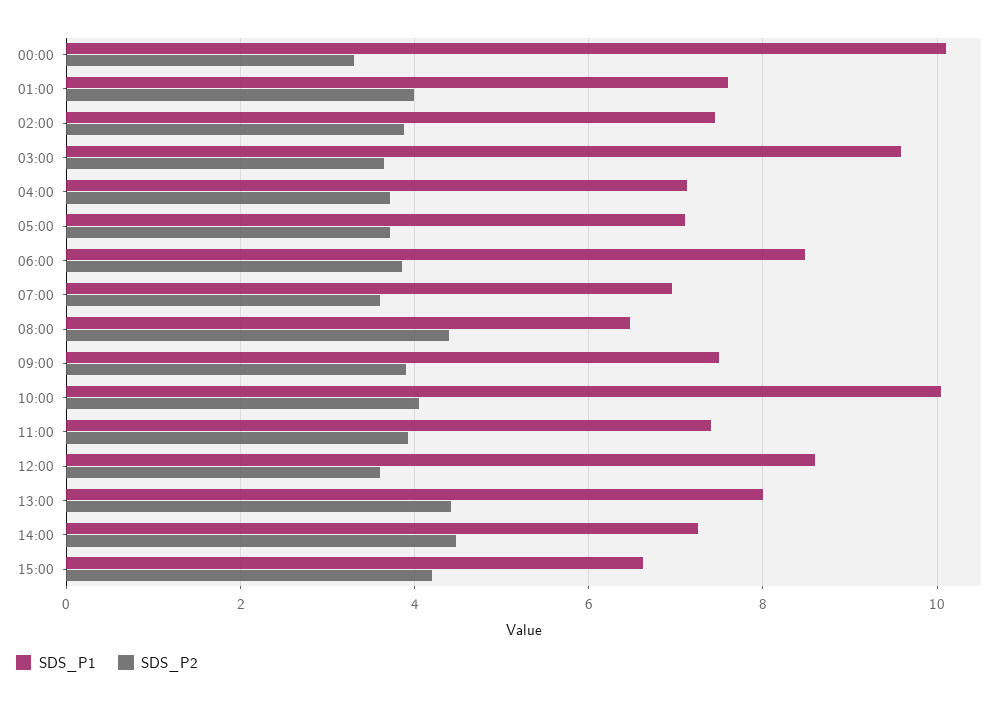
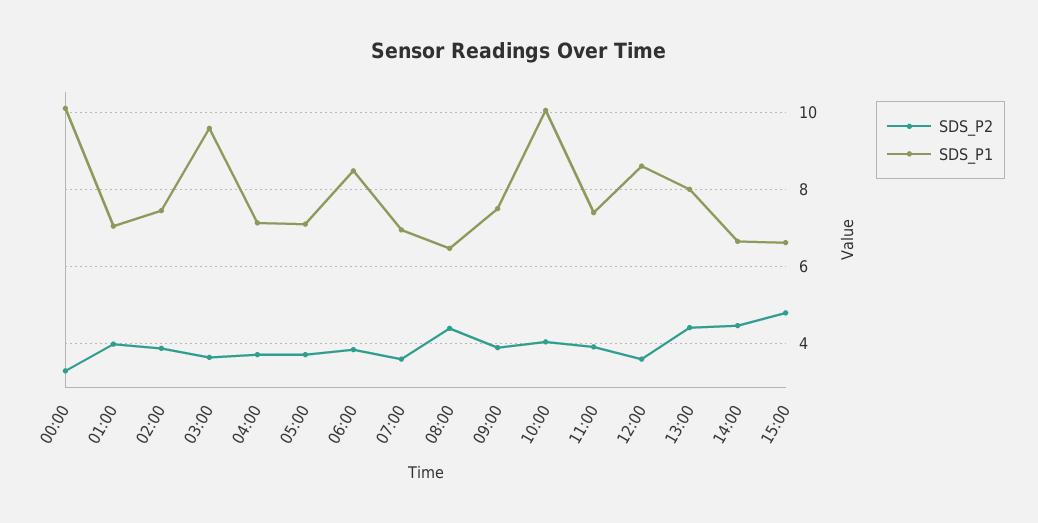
SDS_P1, 01:00: 7.6 -> 7
SDS_P1, 14:00: 7.2 -> 6.6
SDS_P2, 15:00: 4.2 -> 4.8

